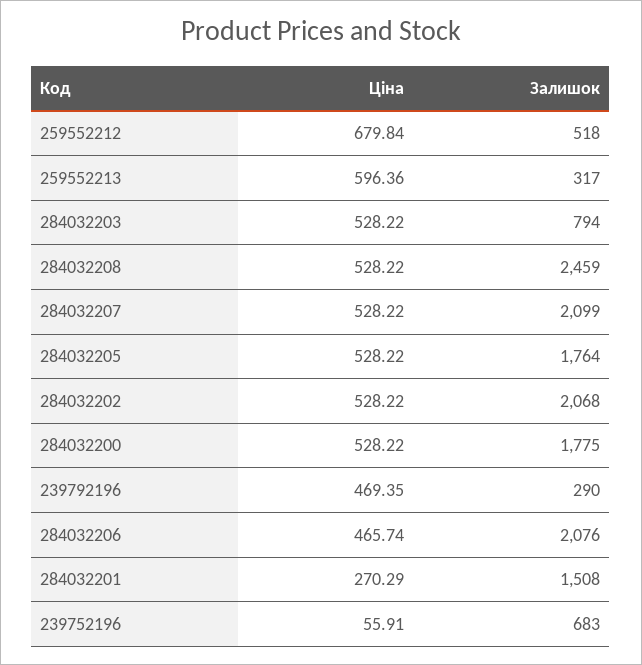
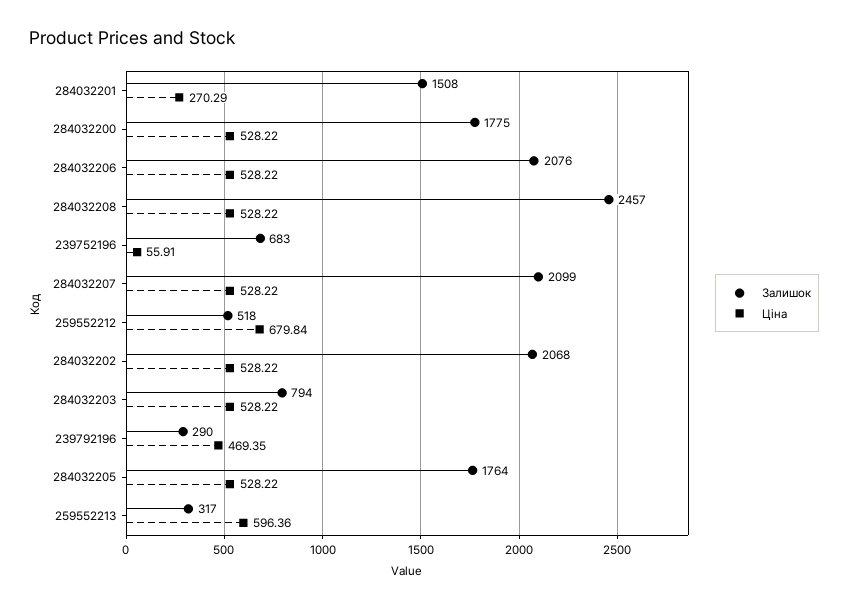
Залишок, 284032208: 2459 -> 2457
Ціна, 284032206: 465.74 -> 528.22

